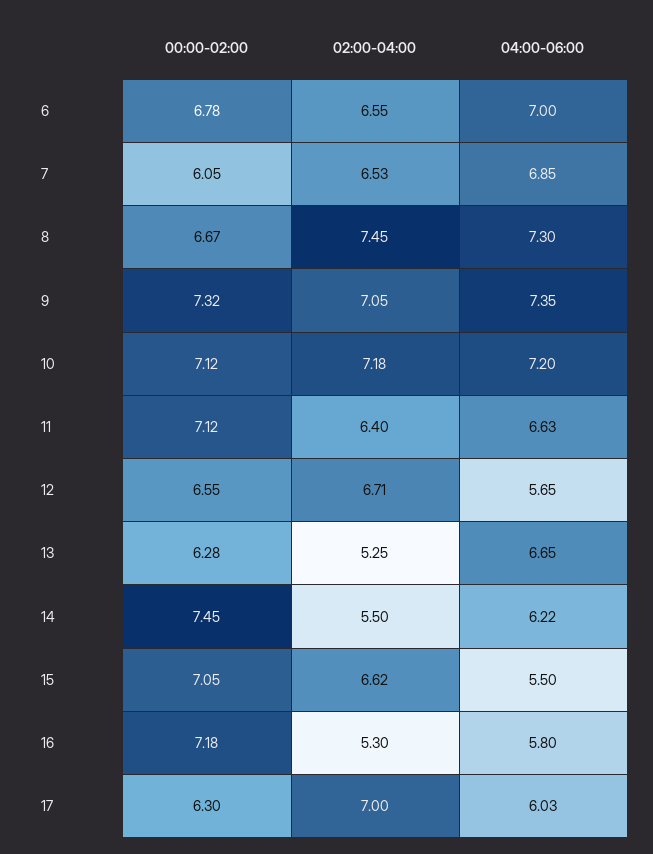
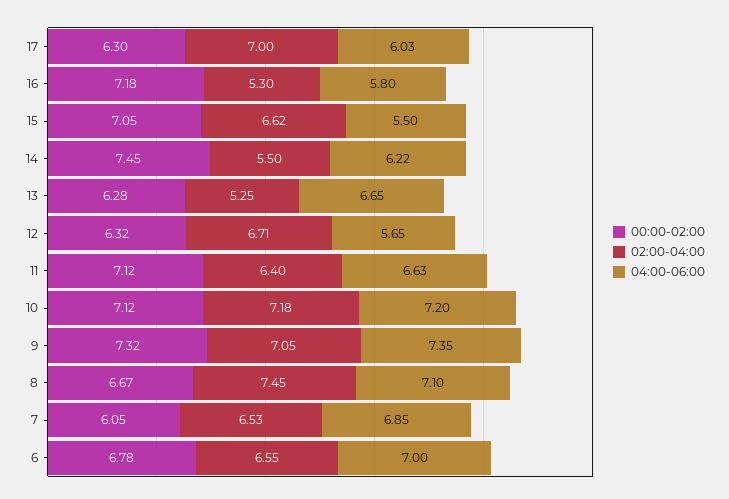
04:00-06:00, 8: 7.3 -> 7.1
00:00-02:00, 12: 6.55 -> 6.32

